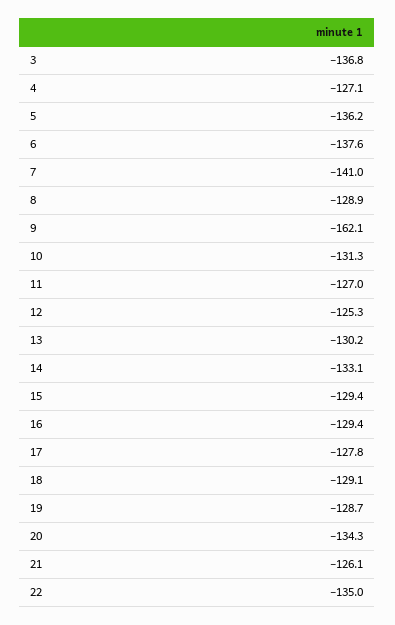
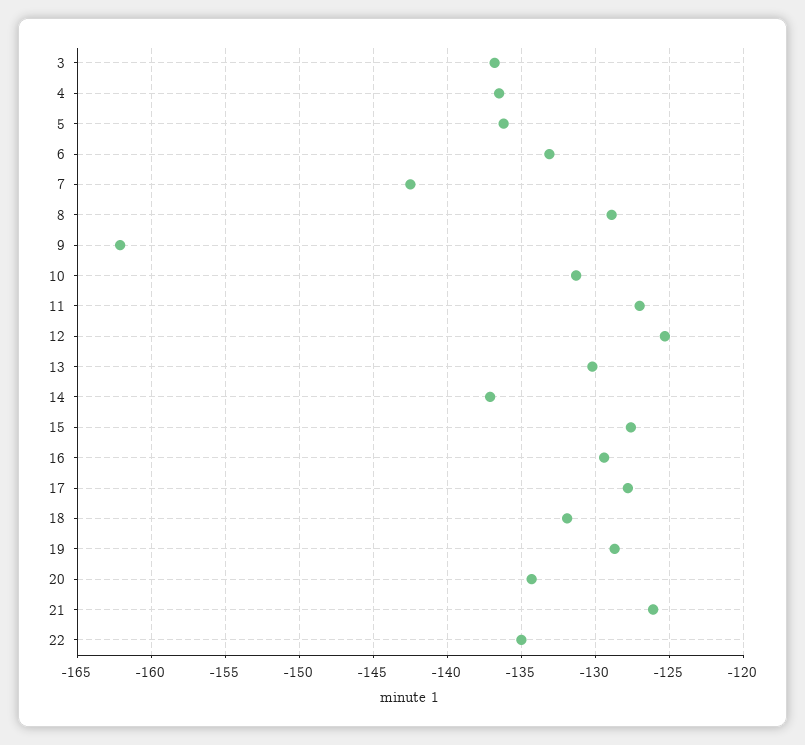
4: -127.1 -> -136.5
6: -137.6 -> -133
7: -141 -> -142.5
14: -133.1 -> -137
15: -129.4 -> -127.5
18: -129.1 -> -132

